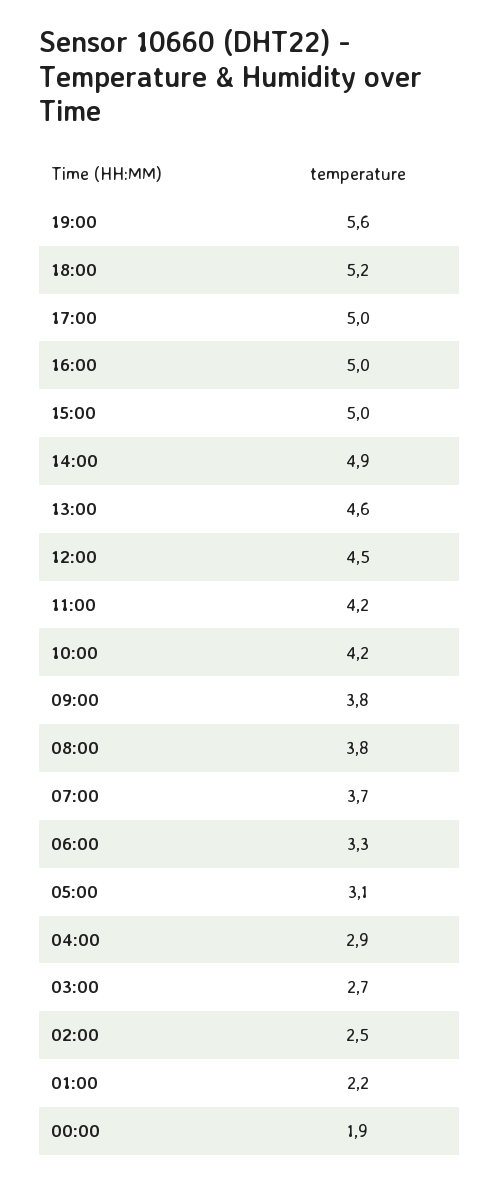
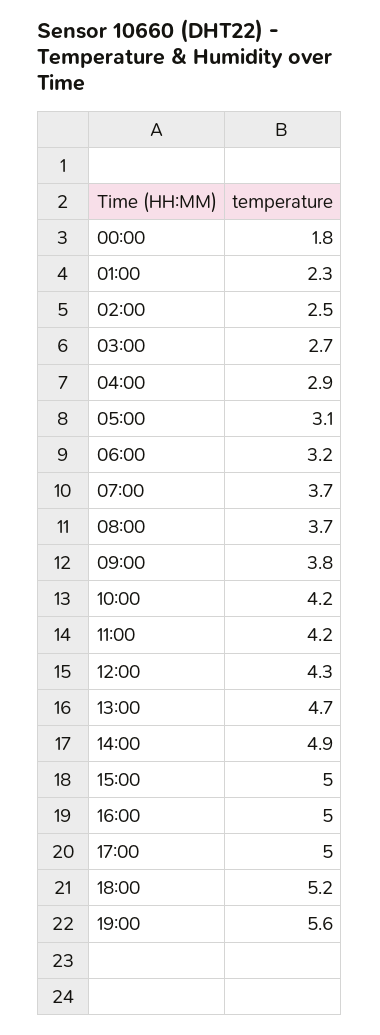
13:00: 4.6 -> 4.7
12:00: 4.5 -> 4.3
08:00: 3.8 -> 3.7
06:00: 3.3 -> 3.2
01:00: 2.2 -> 2.3
00:00: 1.9 -> 1.8

